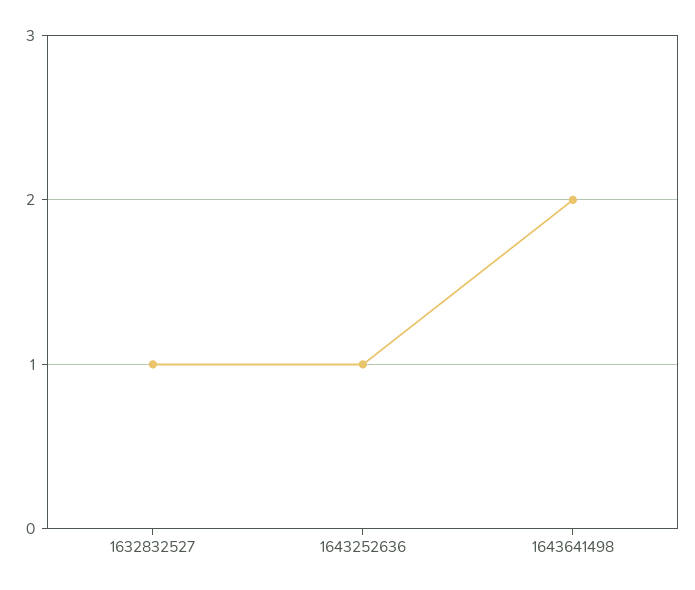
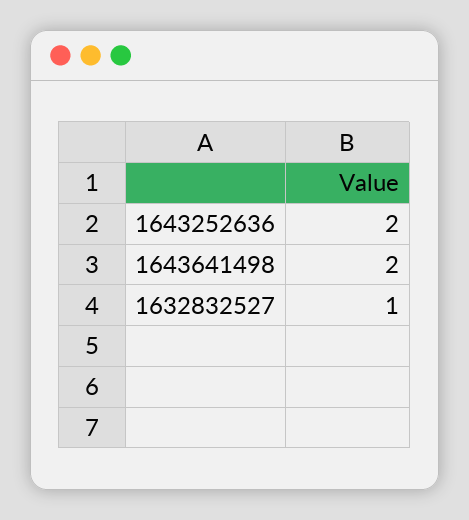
1643252636: 1 -> 2

